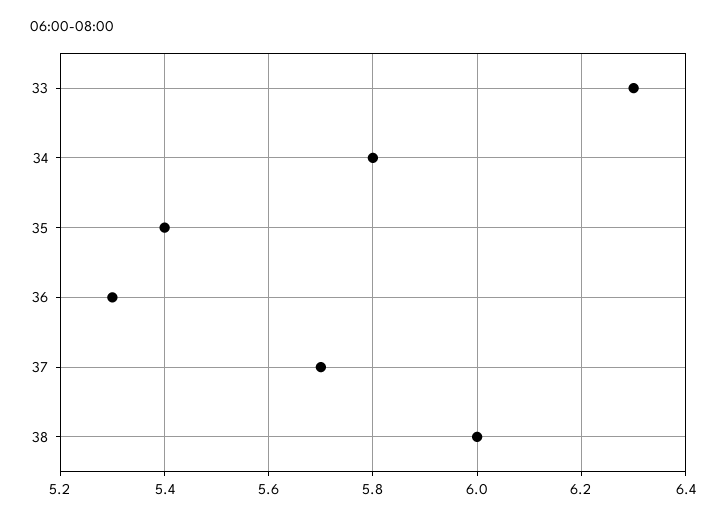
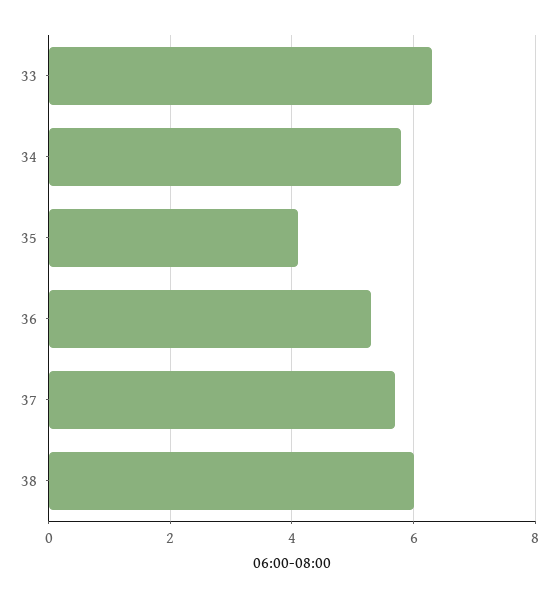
35: 5.4 -> 4

